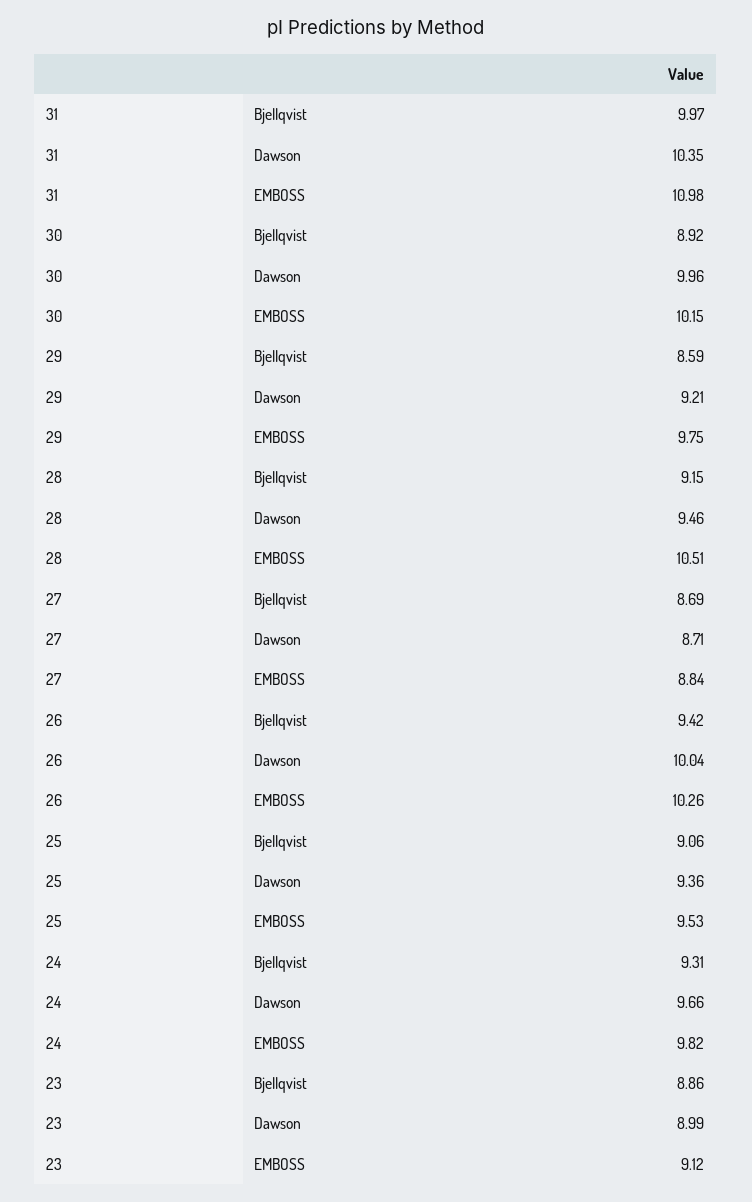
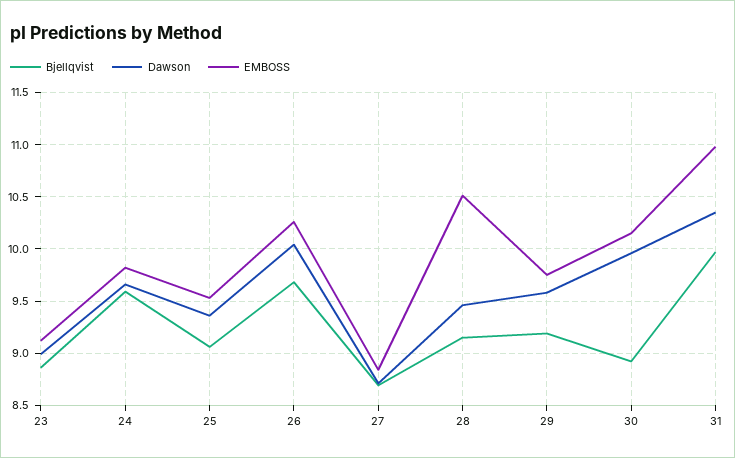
Bjellqvist, 29: 8.59 -> 9.2
Dawson, 29: 9.21 -> 9.6
Bjellqvist, 26: 9.42 -> 9.7
Bjellqvist, 24: 9.31 -> 9.6

